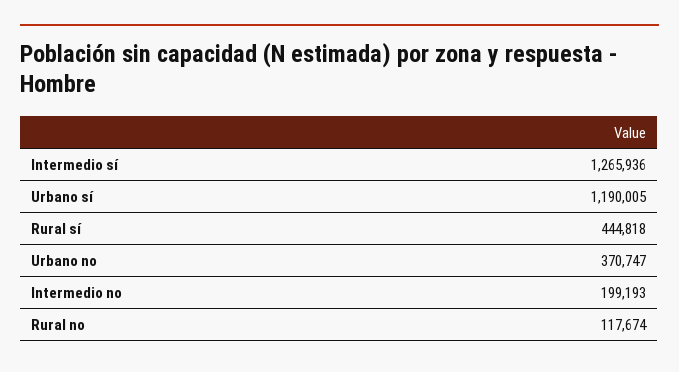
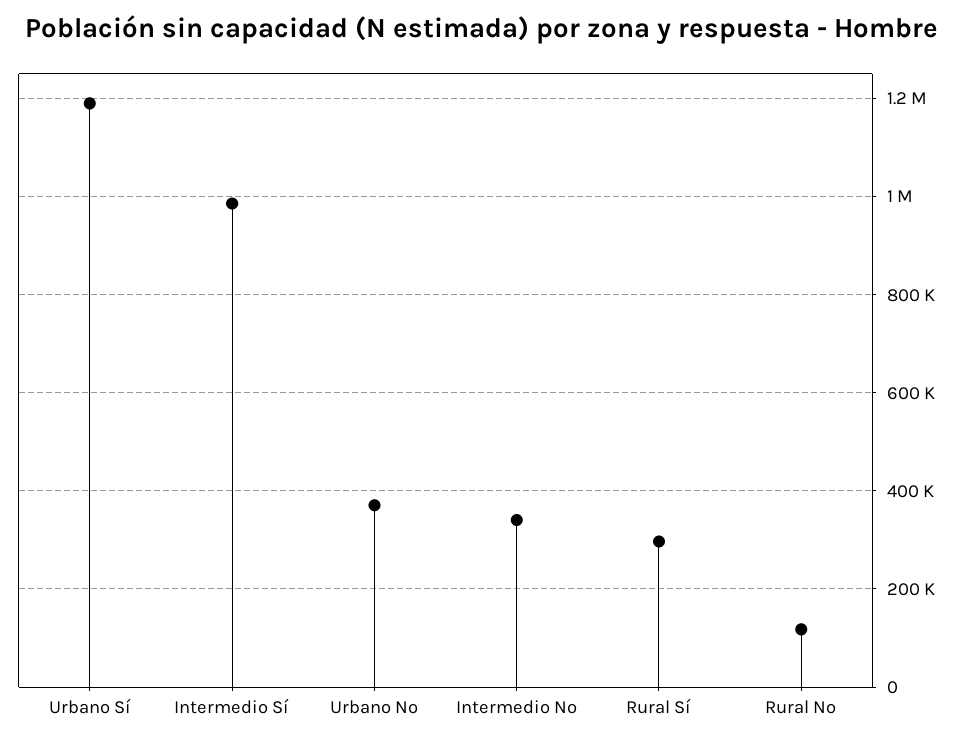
Intermedio sí: 1265936 -> 980000
Rural sí: 444818 -> 300000
Intermedio no: 199193 -> 340000

